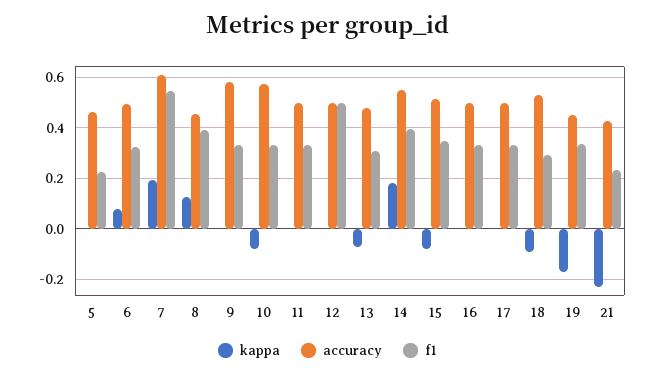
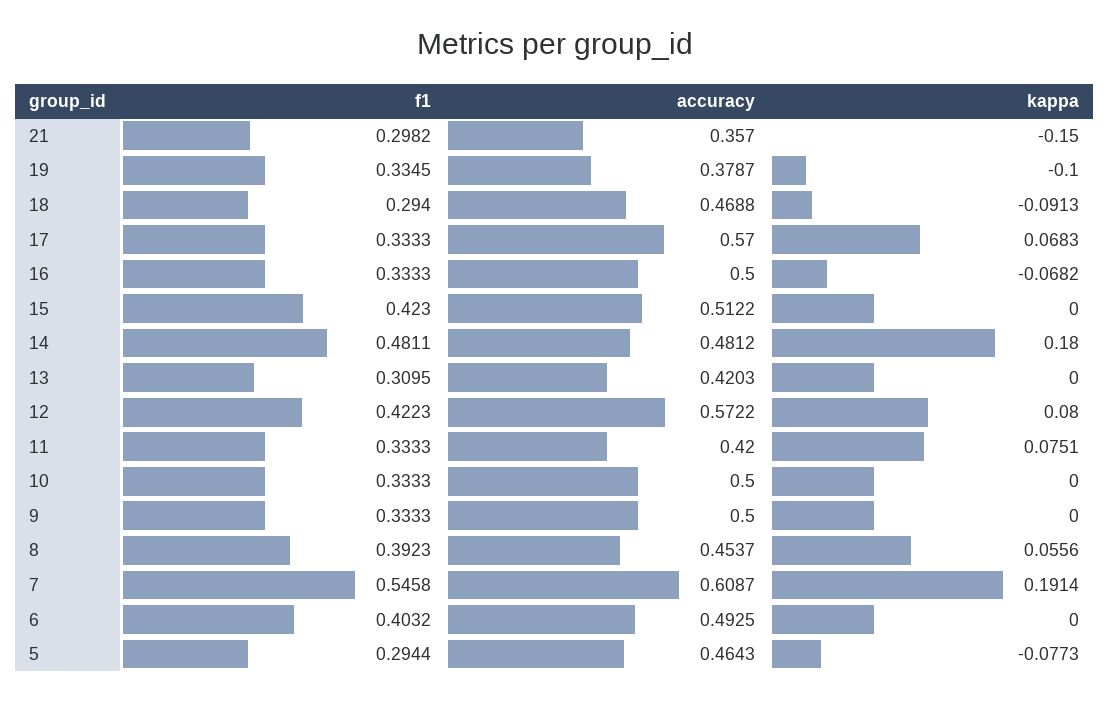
kappa, 5: 0 -> -0.0773
f1, 5: 0.225 -> 0.2944
kappa, 6: 0.075 -> 0
f1, 6: 0.325 -> 0.4032
kappa, 8: 0.125 -> 0.0556
accuracy, 9: 0.575 -> 0.5
kappa, 10: -0.075 -> 0
accuracy, 10: 0.575 -> 0.5
kappa, 11: 0 -> 0.0751
accuracy, 11: 0.5 -> 0.42
kappa, 12: 0 -> 0.08
accuracy, 12: 0.5 -> 0.5722
f1, 12: 0.5 -> 0.4223
kappa, 13: -0.075 -> 0
accuracy, 13: 0.475 -> 0.4203
accuracy, 14: 0.55 -> 0.4812
f1, 14: 0.4 -> 0.4811
kappa, 15: -0.075 -> 0
f1, 15: 0.35 -> 0.423
kappa, 16: 0 -> -0.0682
kappa, 17: 0 -> 0.0683
accuracy, 17: 0.5 -> 0.57
accuracy, 18: 0.525 -> 0.4688
kappa, 19: -0.175 -> -0.1
accuracy, 19: 0.45 -> 0.3787
kappa, 21: -0.225 -> -0.15
accuracy, 21: 0.425 -> 0.357
f1, 21: 0.225 -> 0.2982

